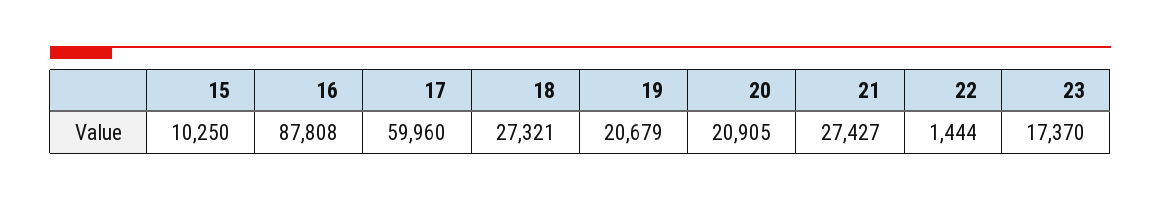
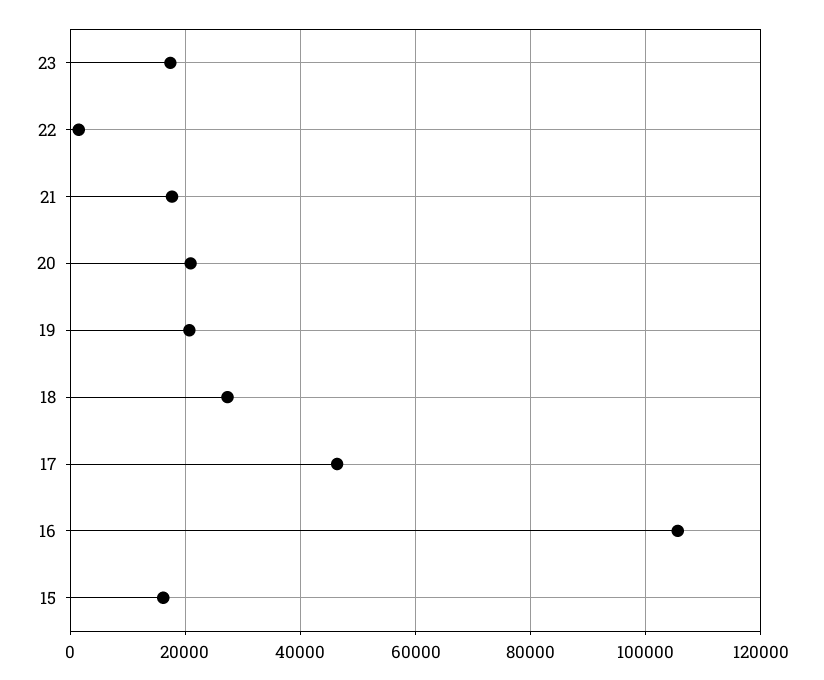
15: 10250 -> 16000
16: 87808 -> 106000
17: 59960 -> 46000
21: 27427 -> 18000

